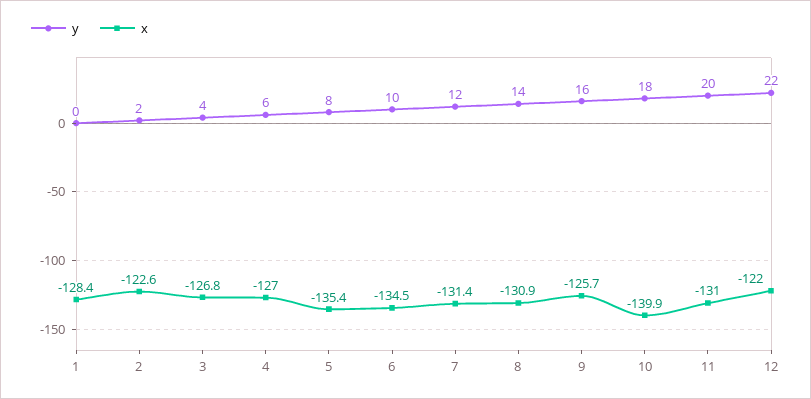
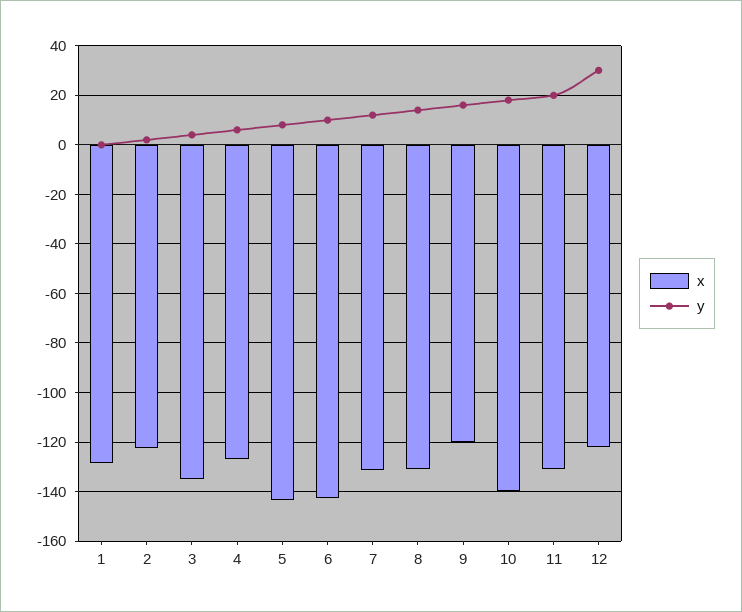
x, 3: -126.8 -> -135
x, 5: -135.4 -> -142.5
x, 6: -134.5 -> -142.5
x, 9: -125.7 -> -120
y, 12: 22 -> 30

